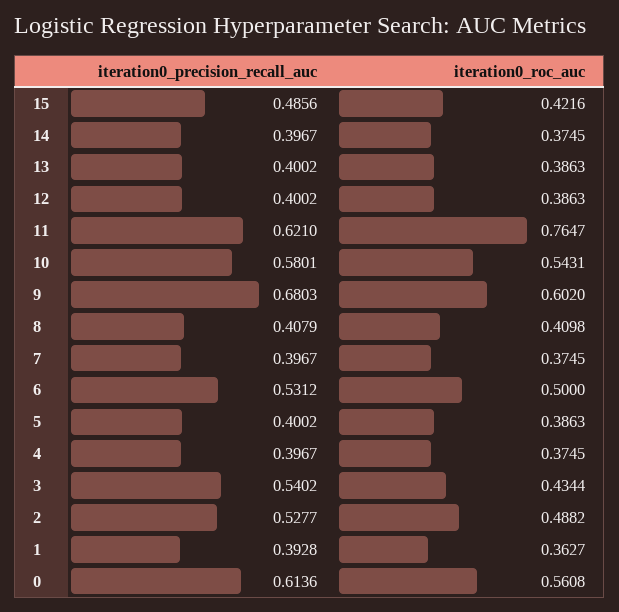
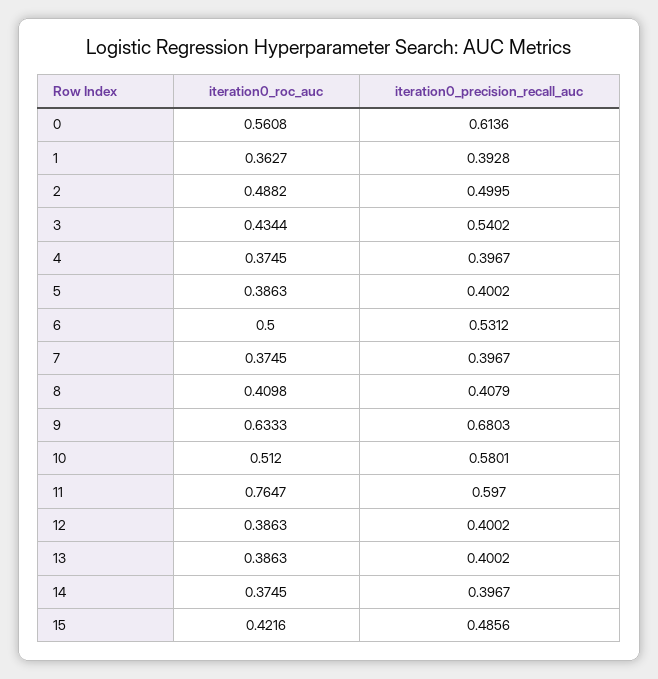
iteration0_precision_recall_auc, 11: 0.621 -> 0.597
iteration0_roc_auc, 10: 0.5431 -> 0.512
iteration0_roc_auc, 9: 0.602 -> 0.6333
iteration0_precision_recall_auc, 2: 0.5277 -> 0.4995

